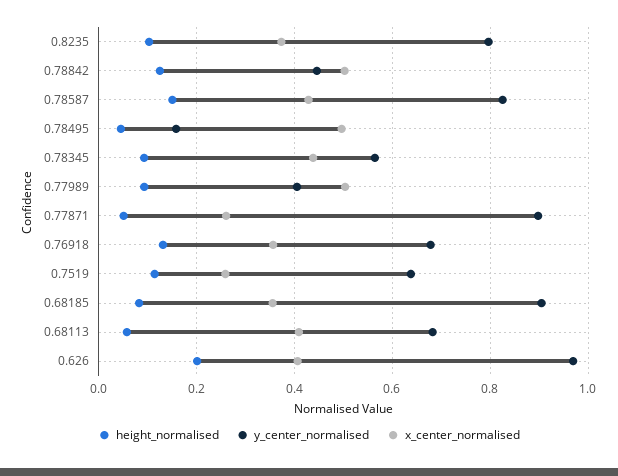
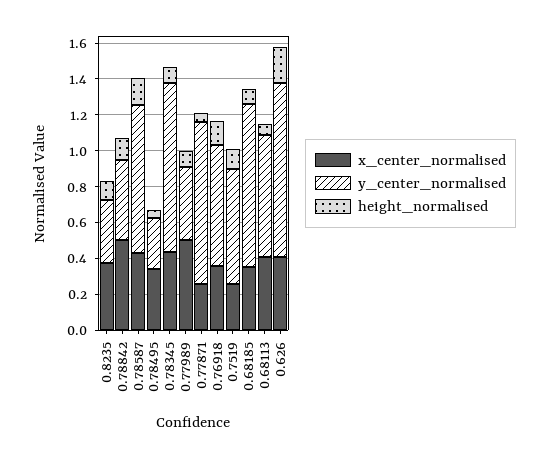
y_center_normalised, 0.8235: 0.8 -> 0.35
y_center_normalised, 0.78495: 0.16 -> 0.3
x_center_normalised, 0.78495: 0.5 -> 0.35
y_center_normalised, 0.78345: 0.56 -> 0.95

